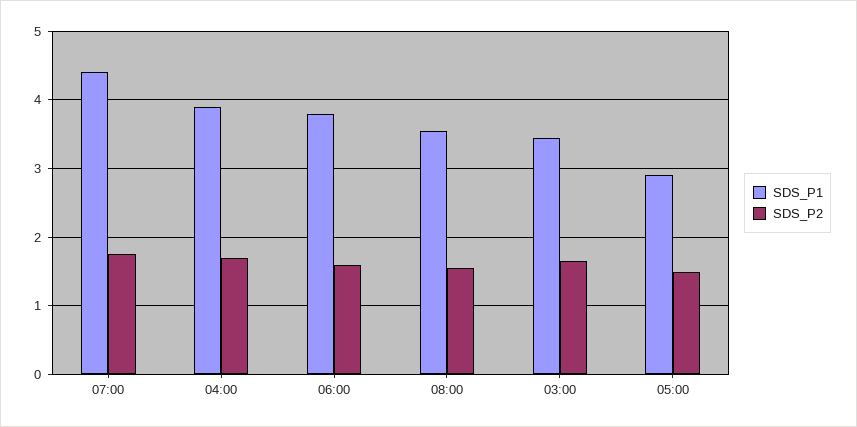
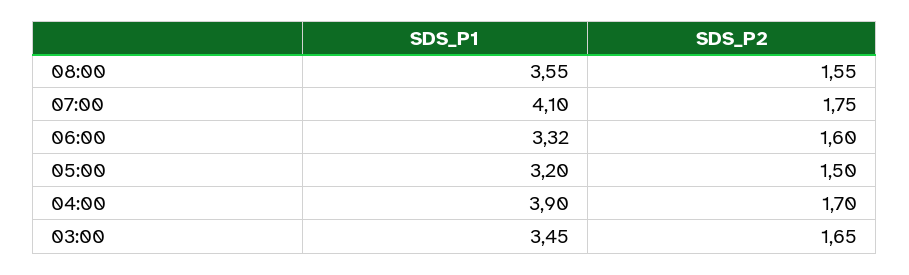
SDS_P1, 07:00: 4.4 -> 4.1
SDS_P1, 06:00: 3.8 -> 3.32
SDS_P1, 05:00: 2.9 -> 3.2

